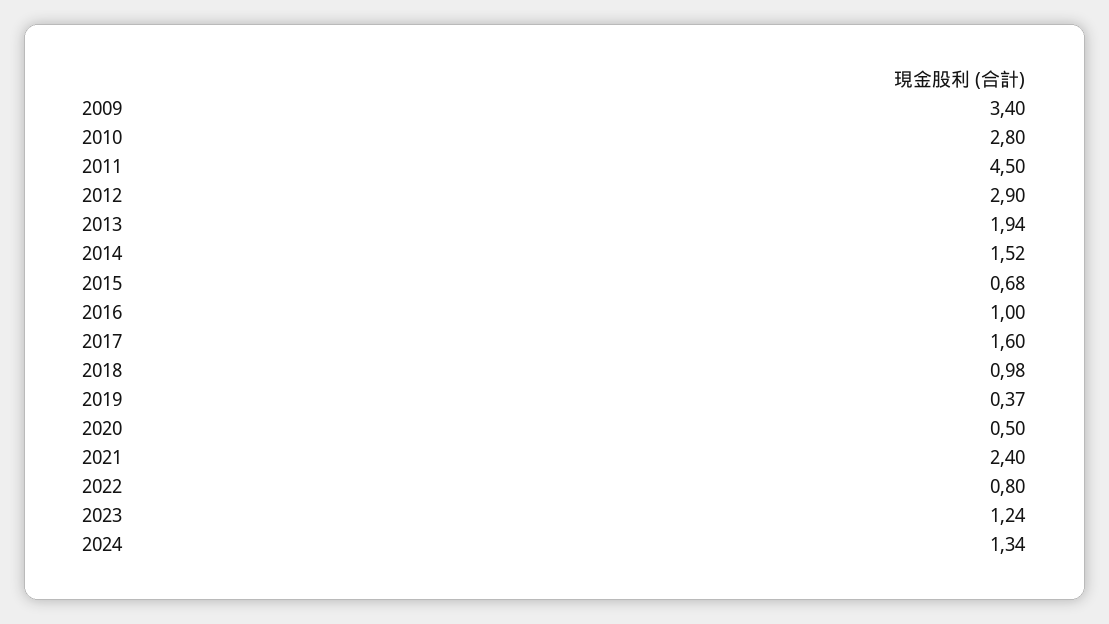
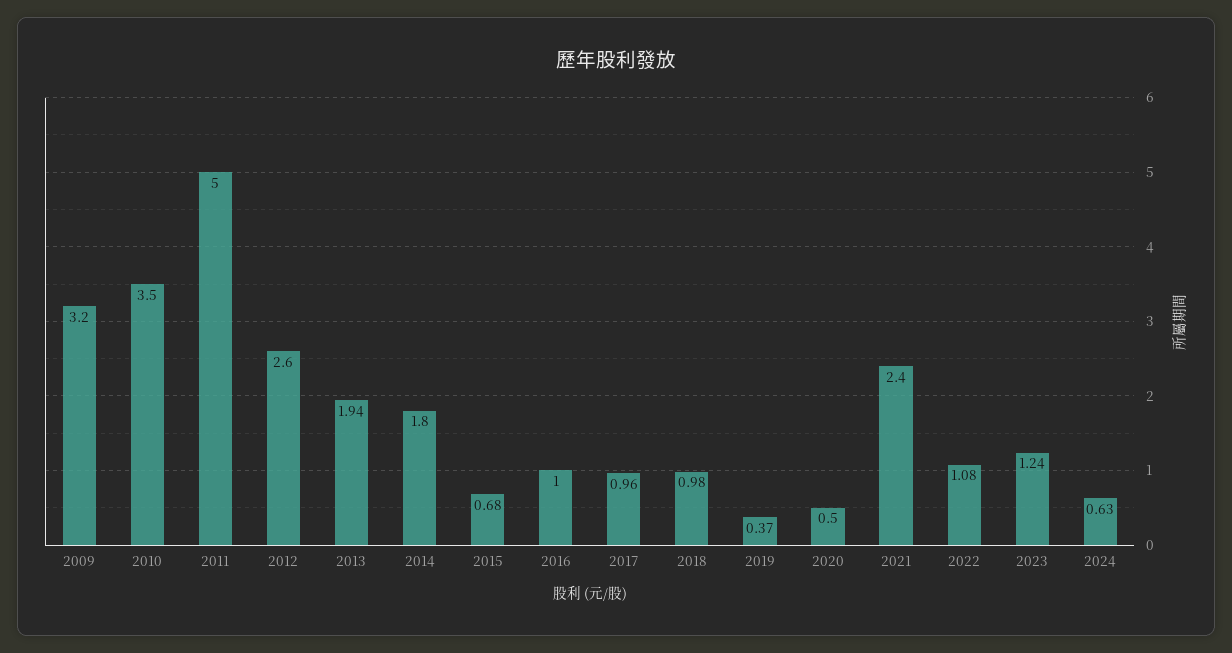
2009: 3.4 -> 3.2
2010: 2.8 -> 3.5
2011: 4.5 -> 5
2012: 2.9 -> 2.6
2014: 1.52 -> 1.8
2017: 1.6 -> 0.96
2022: 0.8 -> 1.08
2024: 1.34 -> 0.63

